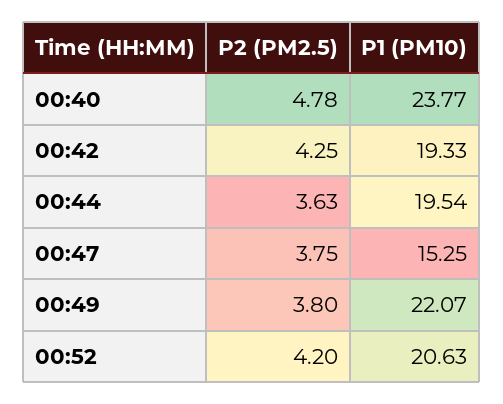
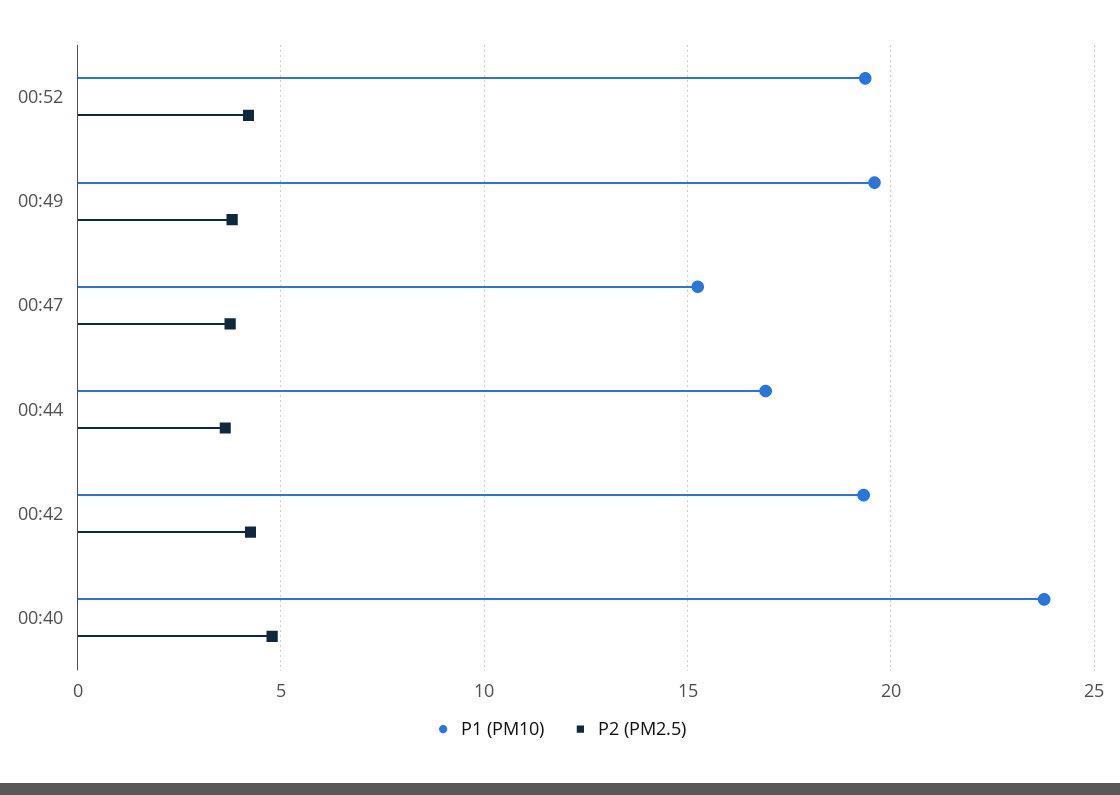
P1 (PM10), 00:44: 19.54 -> 17
P1 (PM10), 00:49: 22.07 -> 19.5
P1 (PM10), 00:52: 20.63 -> 19.5

